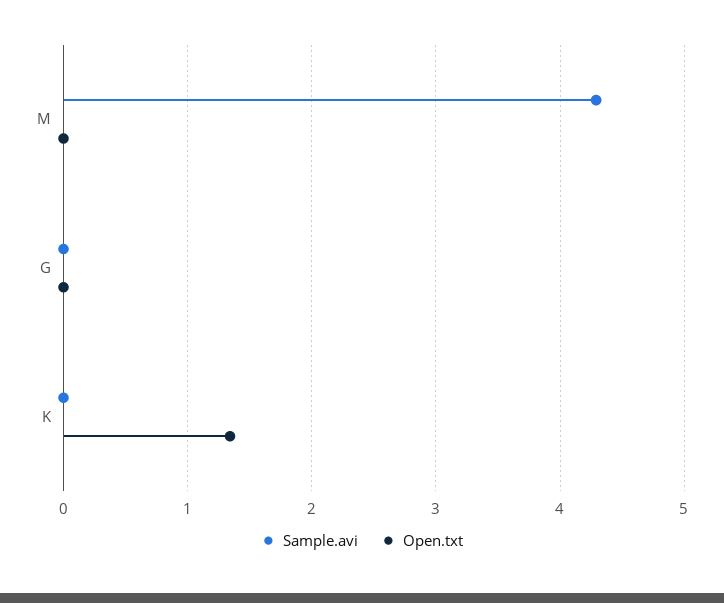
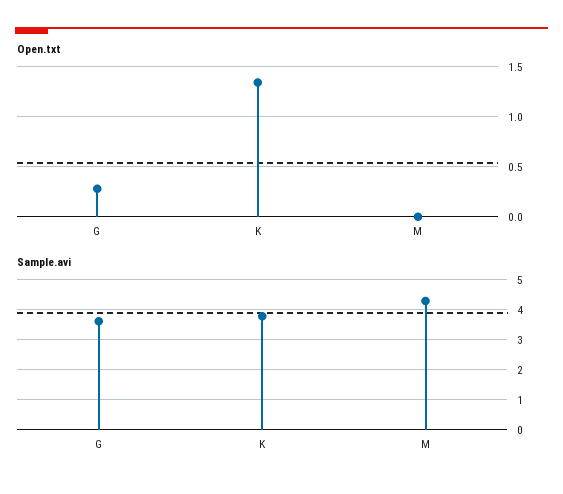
Sample.avi, G: 0 -> 3.6
Open.txt, G: 0 -> 0.3
Sample.avi, K: 0 -> 3.8

